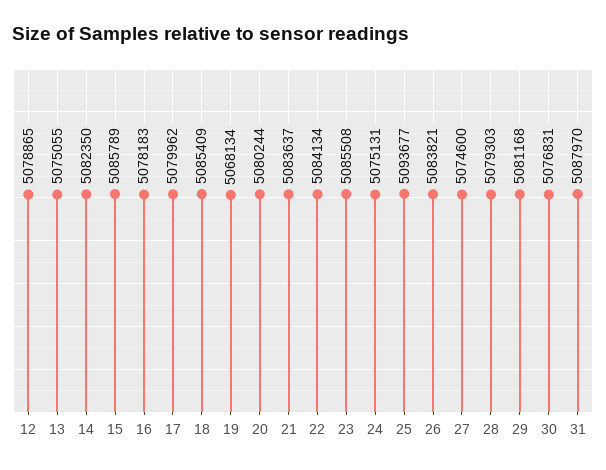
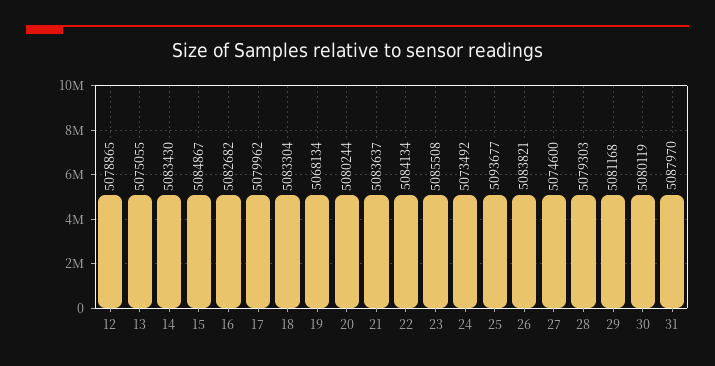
14: 5082350 -> 5083430
15: 5085789 -> 5084867
16: 5078183 -> 5082682
18: 5085409 -> 5083304
24: 5075131 -> 5073492
30: 5076831 -> 5080119

